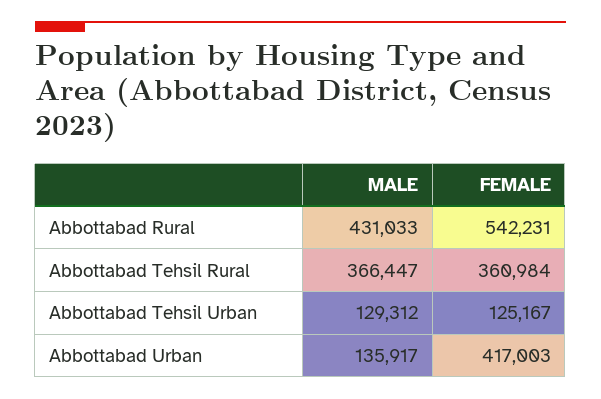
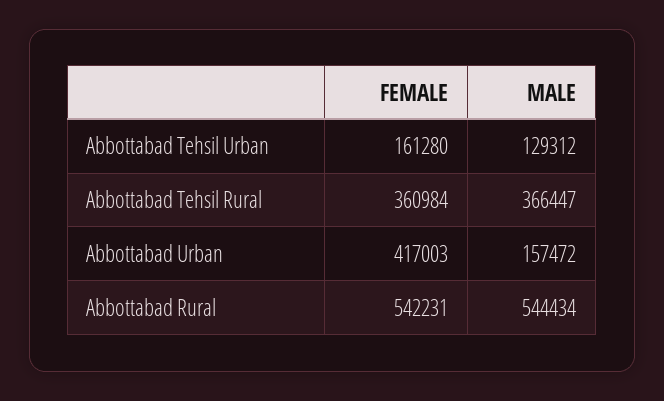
MALE, Abbottabad Rural: 431033 -> 544434
FEMALE, Abbottabad Tehsil Urban: 125167 -> 161280
MALE, Abbottabad Urban: 135917 -> 157472

